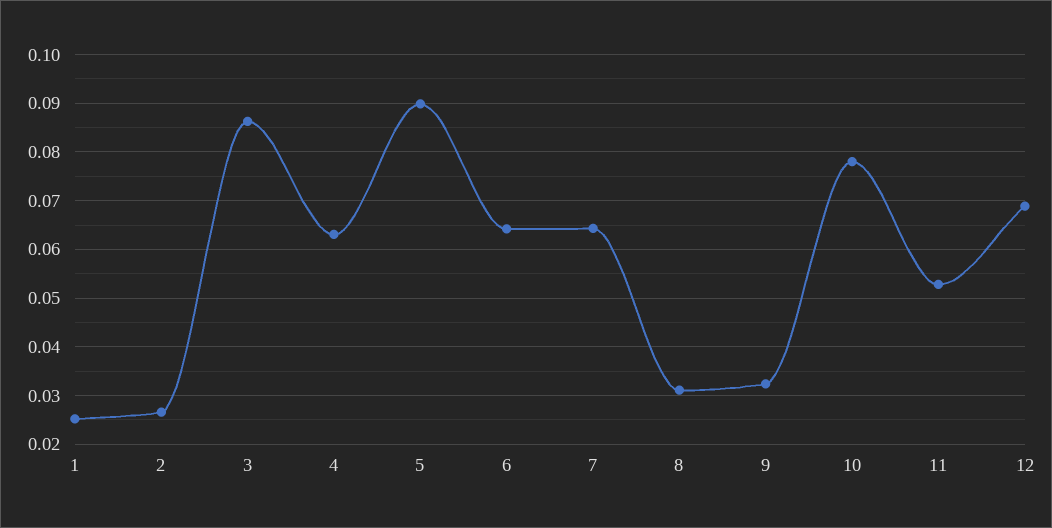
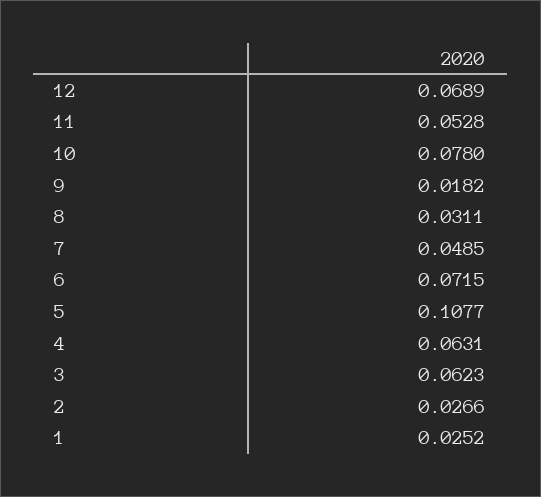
3: 0.086 -> 0.0623
5: 0.09 -> 0.1077
6: 0.064 -> 0.0715
7: 0.064 -> 0.0485
9: 0.032 -> 0.0182

